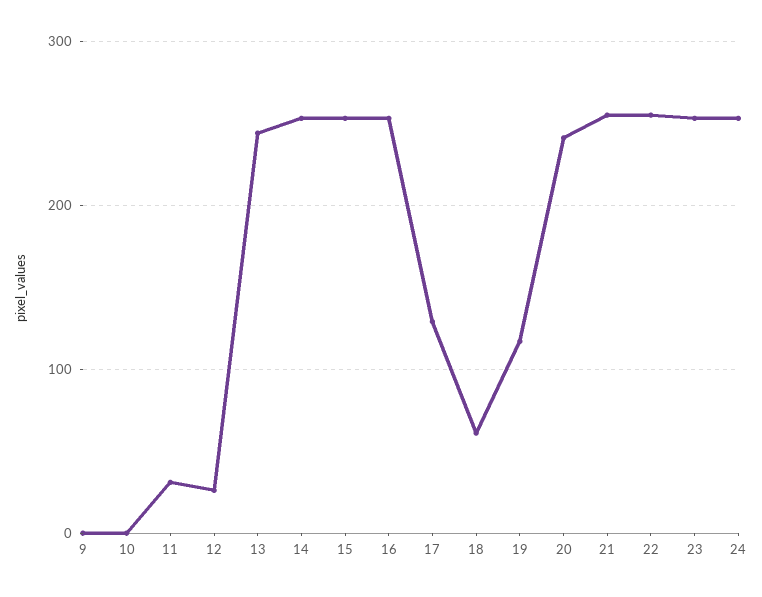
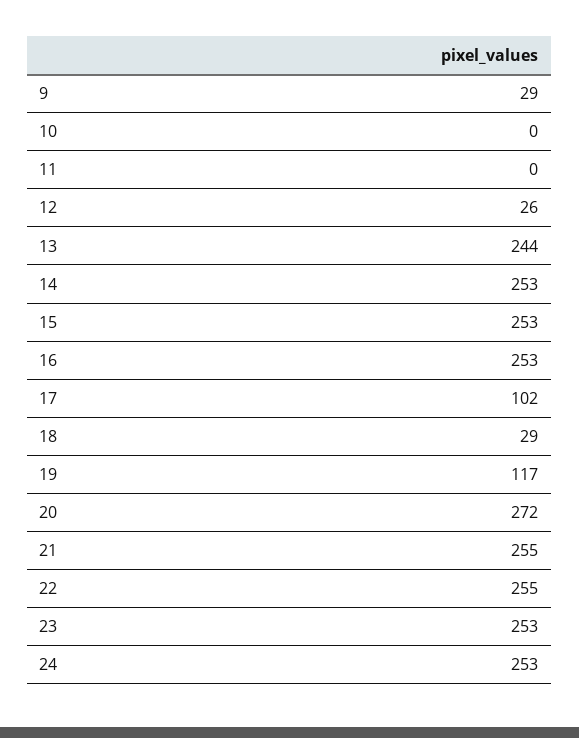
9: 0 -> 29
11: 30 -> 0
17: 130 -> 102
18: 60 -> 29
20: 240 -> 272

